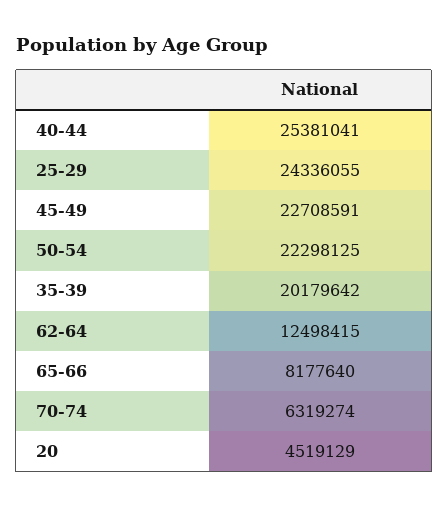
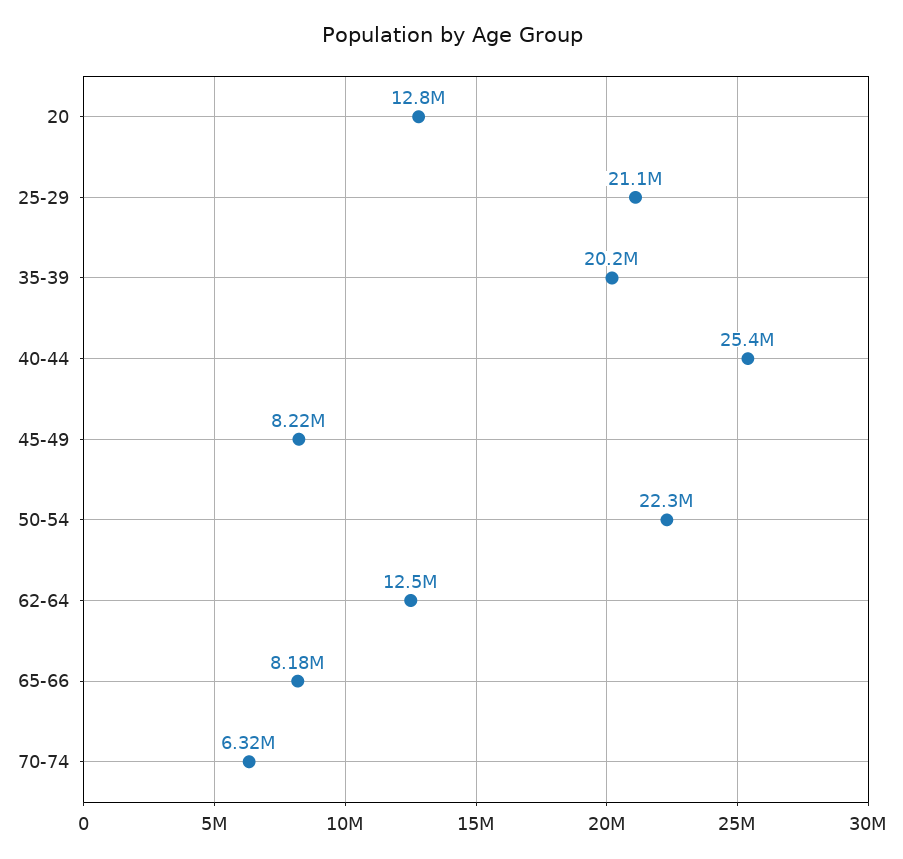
25-29: 24336055 -> 21100000
45-49: 22708591 -> 8220000
20: 4519129 -> 12800000

